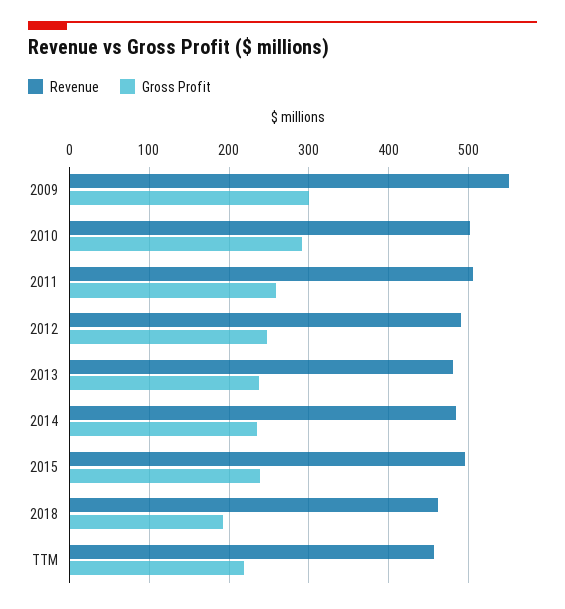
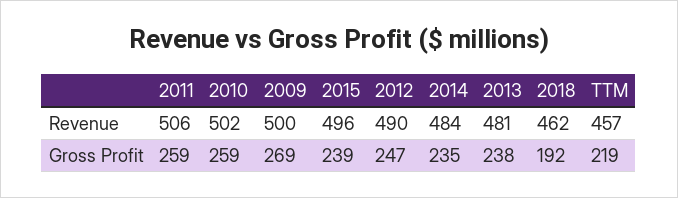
Revenue, 2009: 550 -> 500
Gross Profit, 2009: 300 -> 269
Gross Profit, 2010: 290 -> 259

